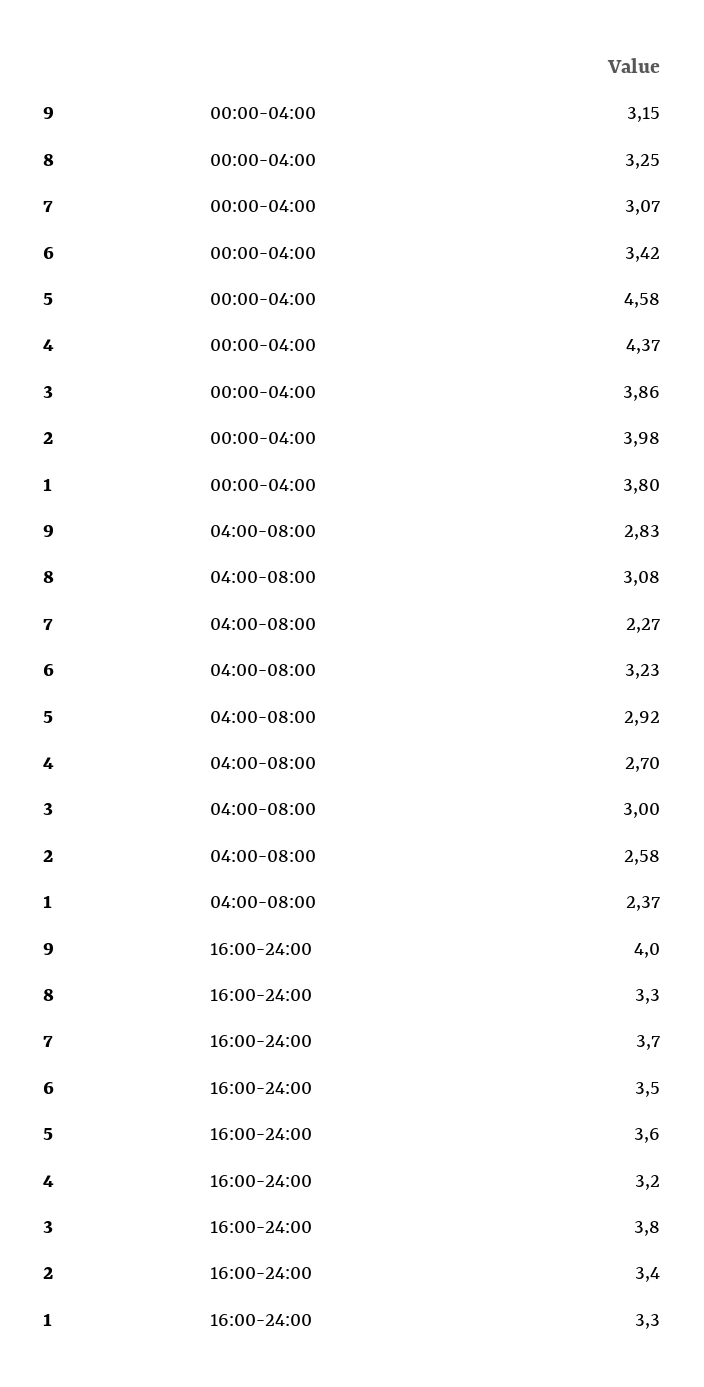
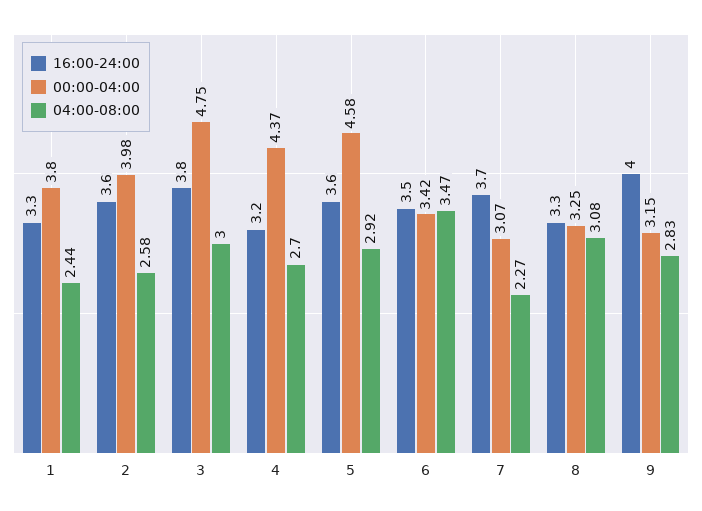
00:00-04:00, 3: 3.86 -> 4.75
04:00-08:00, 6: 3.23 -> 3.47
04:00-08:00, 1: 2.37 -> 2.44
16:00-24:00, 2: 3.4 -> 3.6

